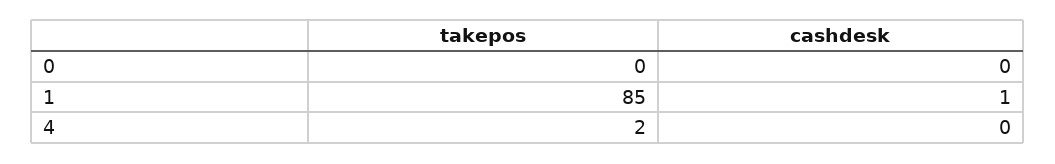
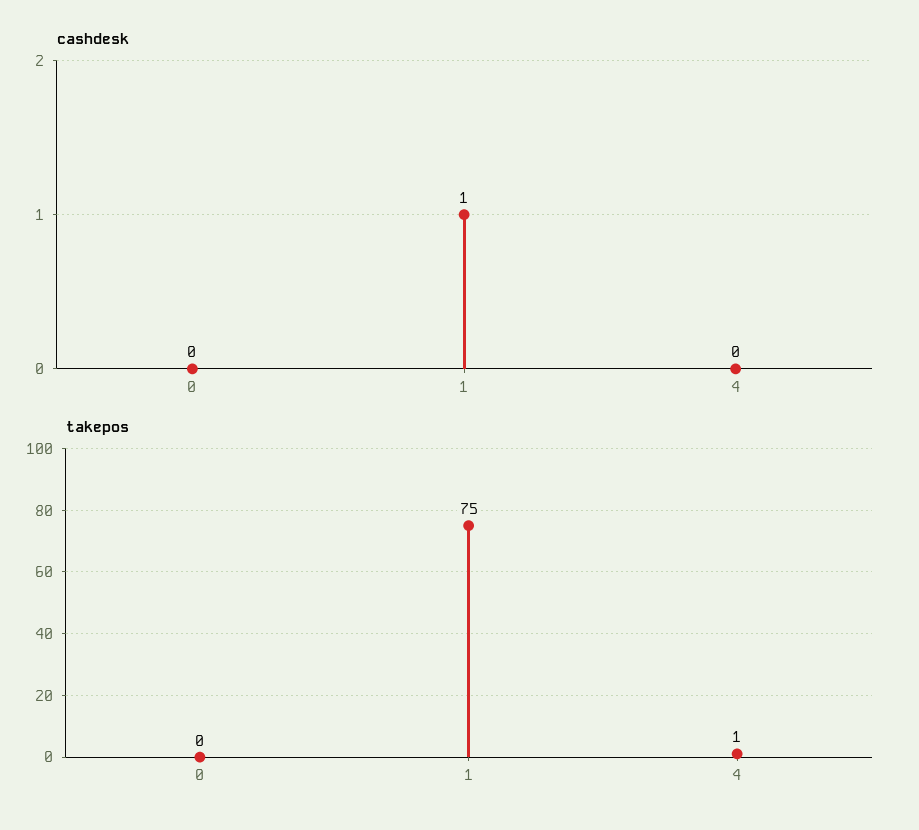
takepos, 1: 85 -> 75
takepos, 4: 2 -> 1

